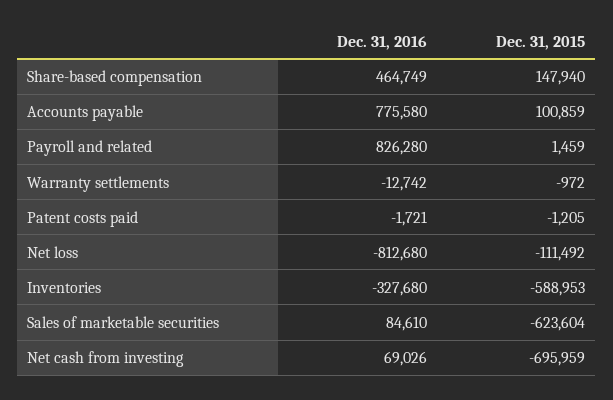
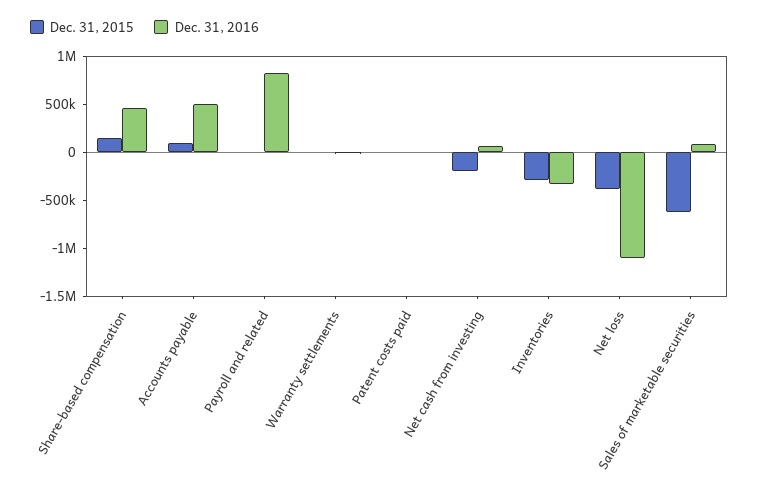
Dec. 31, 2016, Accounts payable: 775580 -> 500000
Dec. 31, 2016, Net loss: -812680 -> -1100000
Dec. 31, 2015, Net loss: -111492 -> -400000
Dec. 31, 2015, Inventories: -588953 -> -300000
Dec. 31, 2015, Net cash from investing: -695959 -> -200000

